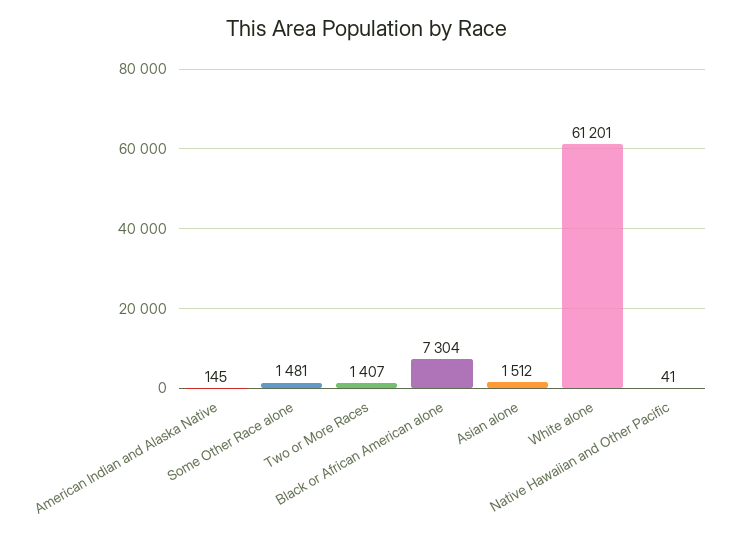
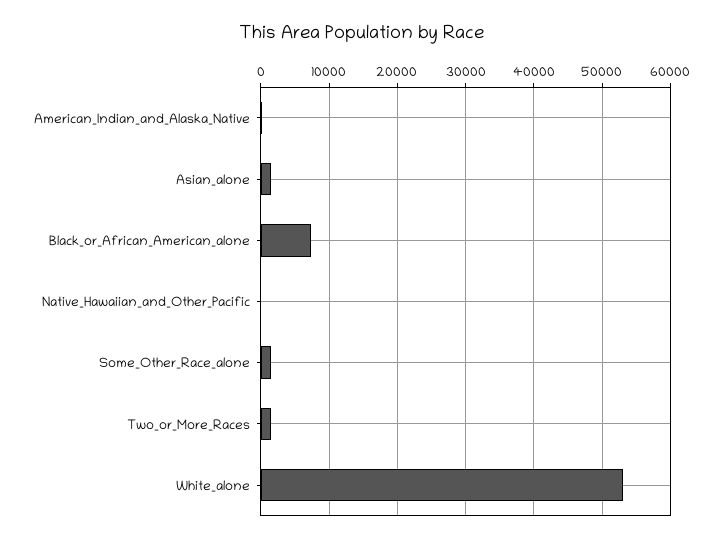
White alone: 61201 -> 53000

